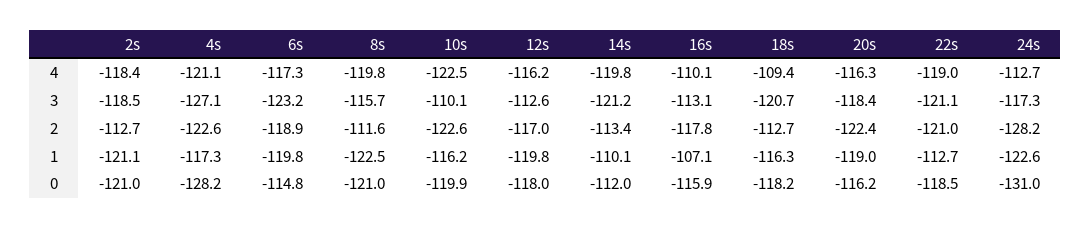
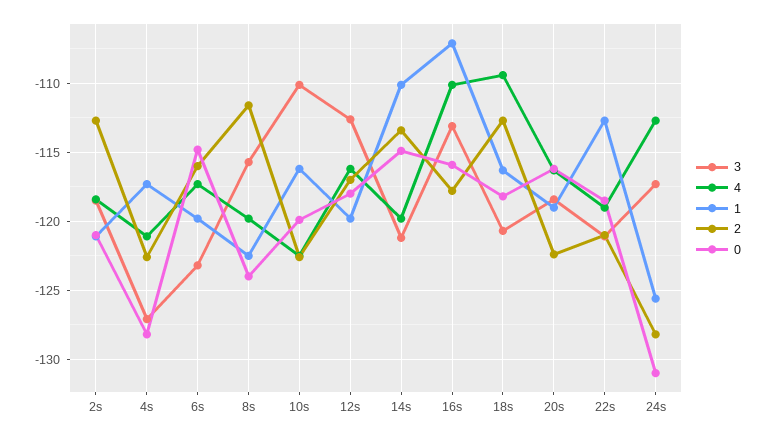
2, 6s: -118.9 -> -116
1, 24s: -122.6 -> -125.5
0, 8s: -121 -> -124
0, 14s: -112 -> -115

